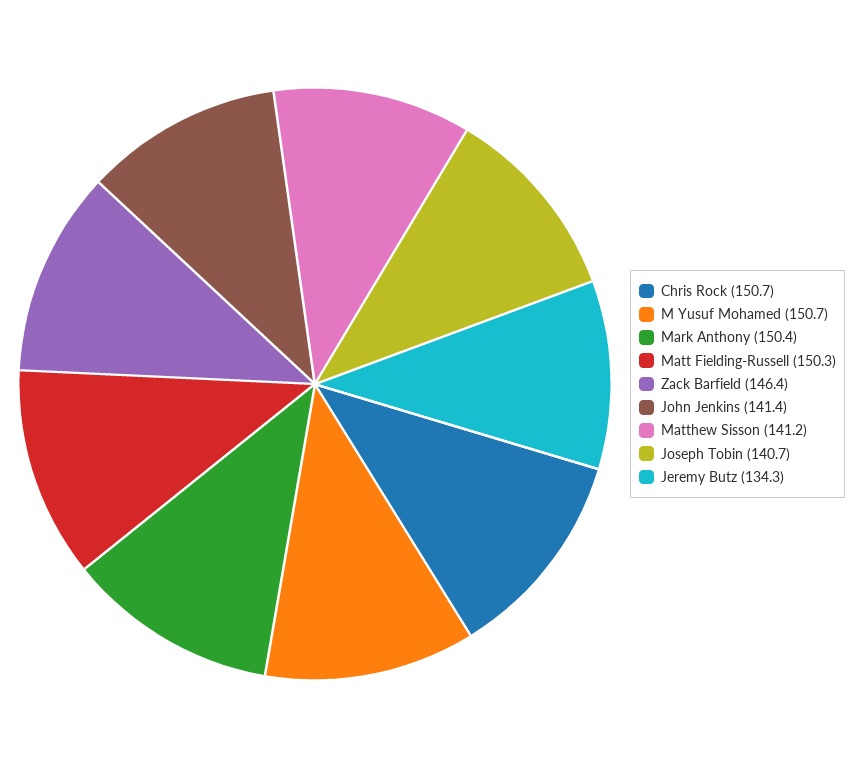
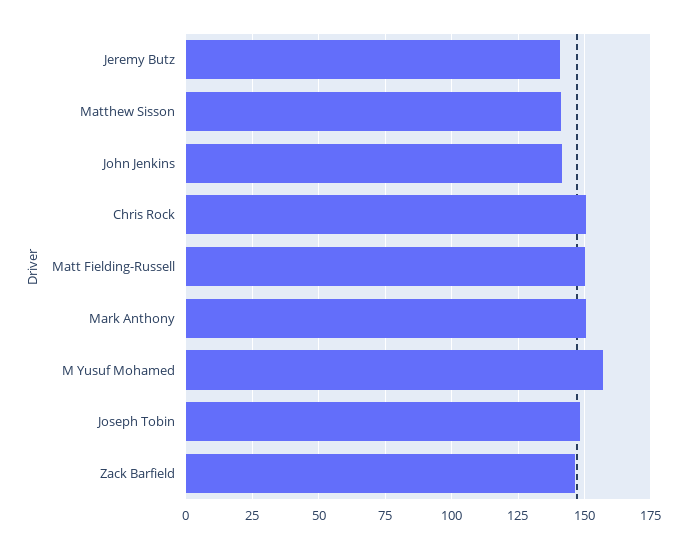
M Yusuf Mohamed: 150.7 -> 157.5
Joseph Tobin: 140.7 -> 147.5
Jeremy Butz: 134.3 -> 140

